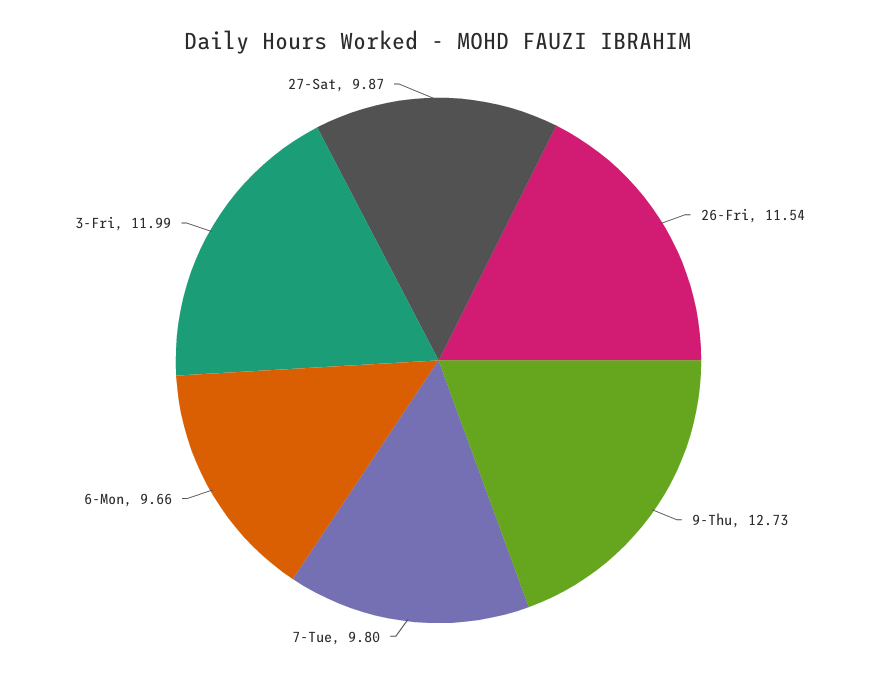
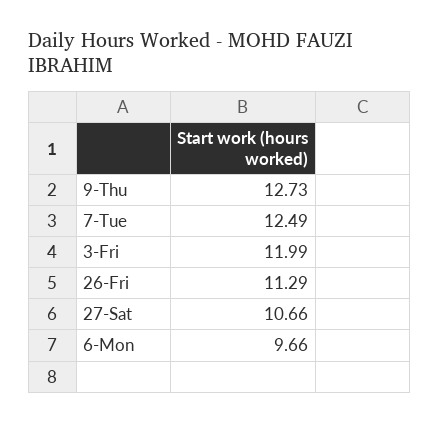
26-Fri: 11.54 -> 11.29
7-Tue: 9.8 -> 12.49
27-Sat: 9.87 -> 10.66

